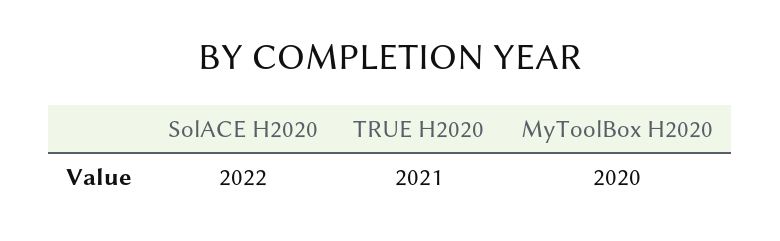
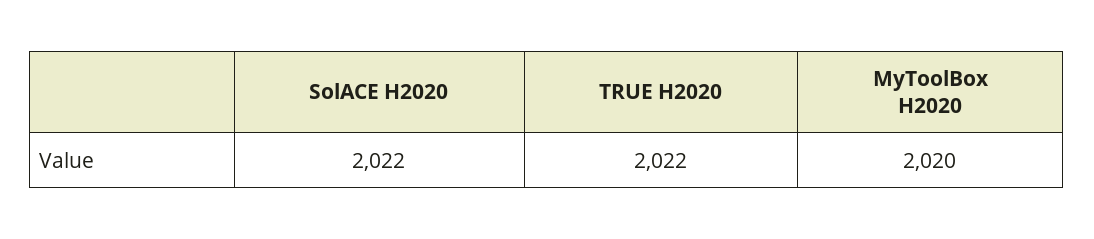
TRUE H2020: 2021 -> 2022

